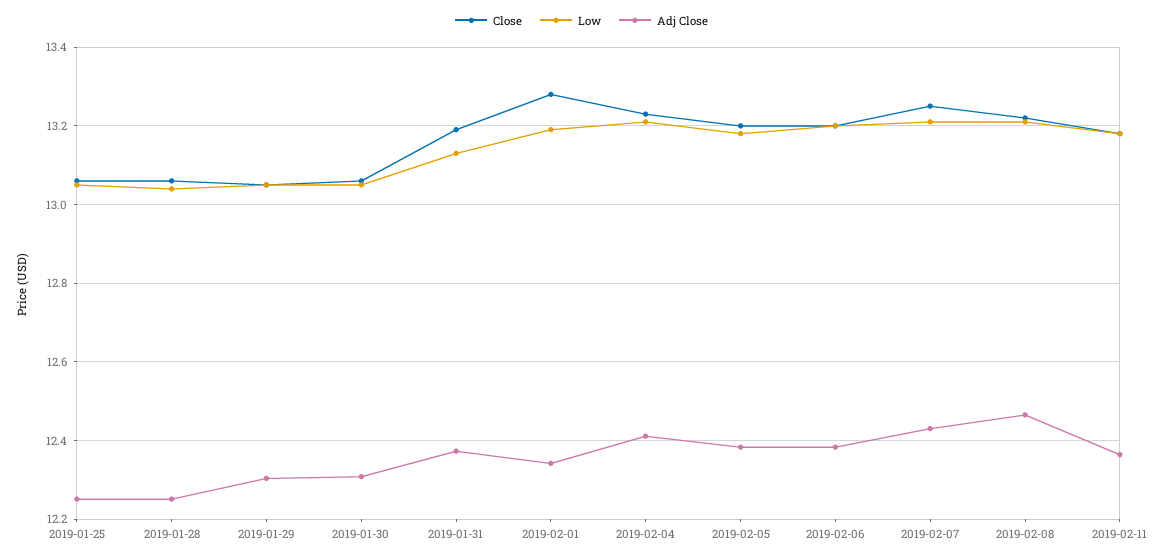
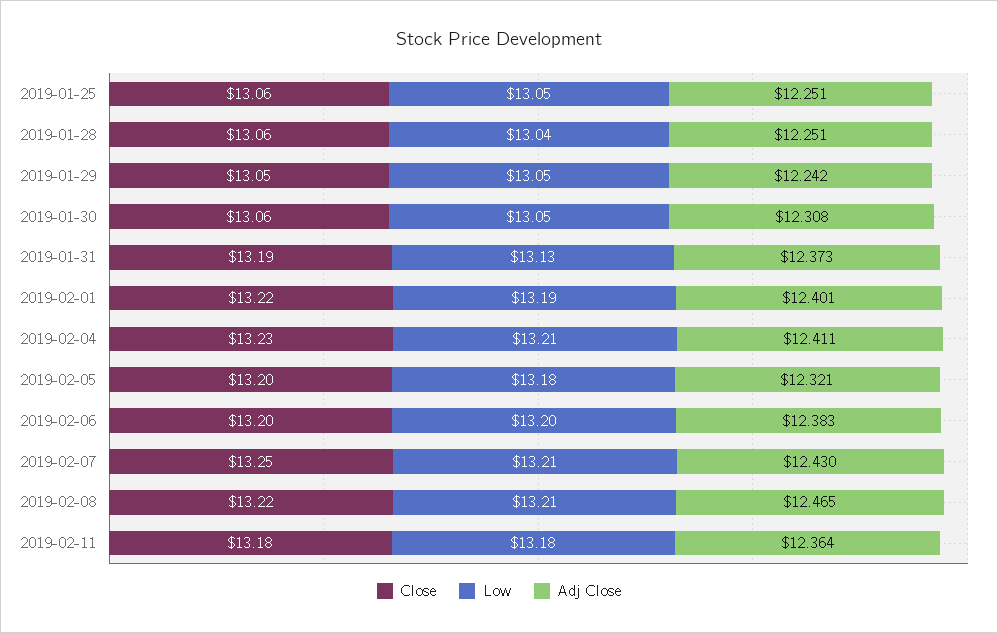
Adj Close, 2019-01-29: 12.3 -> 12.242
Close, 2019-02-01: 13.28 -> 13.22
Adj Close, 2019-02-01: 12.34 -> 12.401
Adj Close, 2019-02-05: 12.38 -> 12.321

